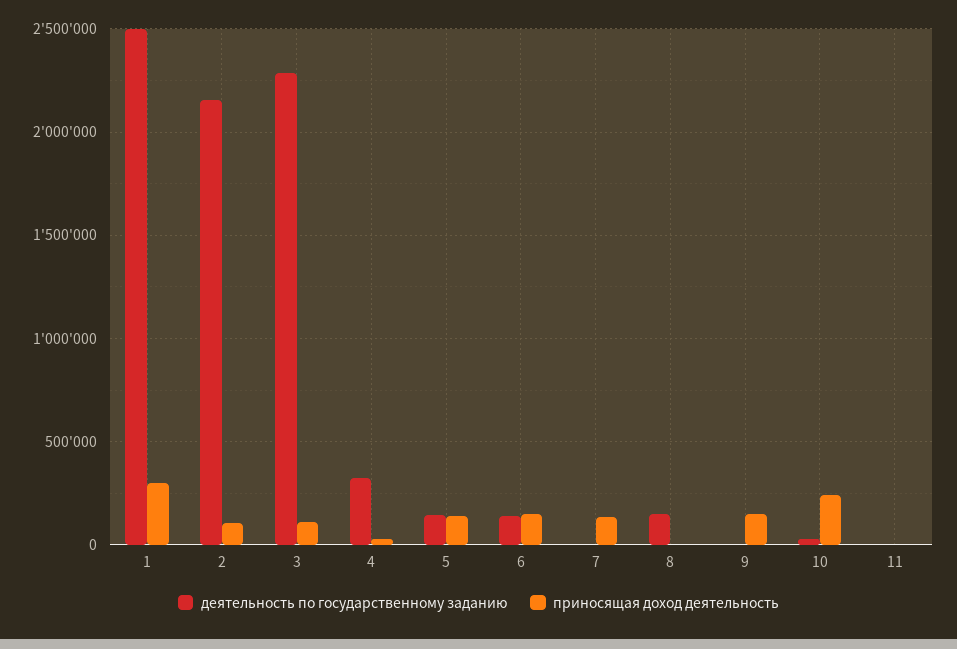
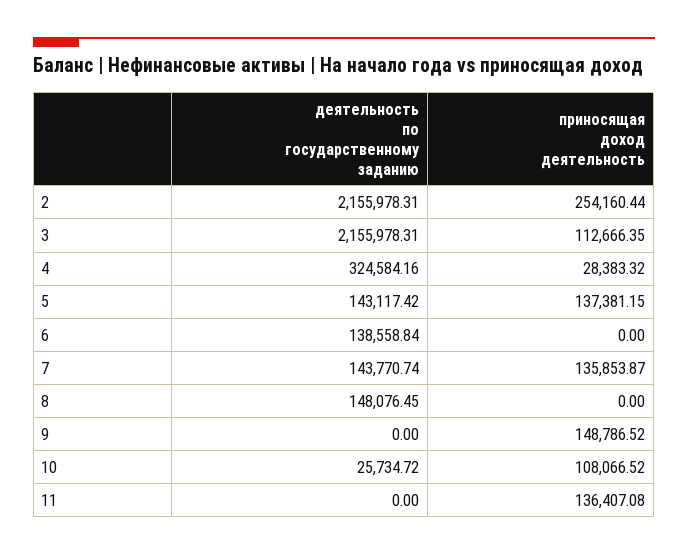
деятельность по государственному заданию, 1: 2500000 -> none
приносящая доход деятельность, 1: 300000 -> none
приносящая доход деятельность, 2: 100000 -> 254160.44
деятельность по государственному заданию, 3: 2300000 -> 2155978.31
приносящая доход деятельность, 6: 150000 -> 0
деятельность по государственному заданию, 7: 0 -> 143770.74
приносящая доход деятельность, 10: 250000 -> 108066.52
приносящая доход деятельность, 11: 0 -> 136407.08

